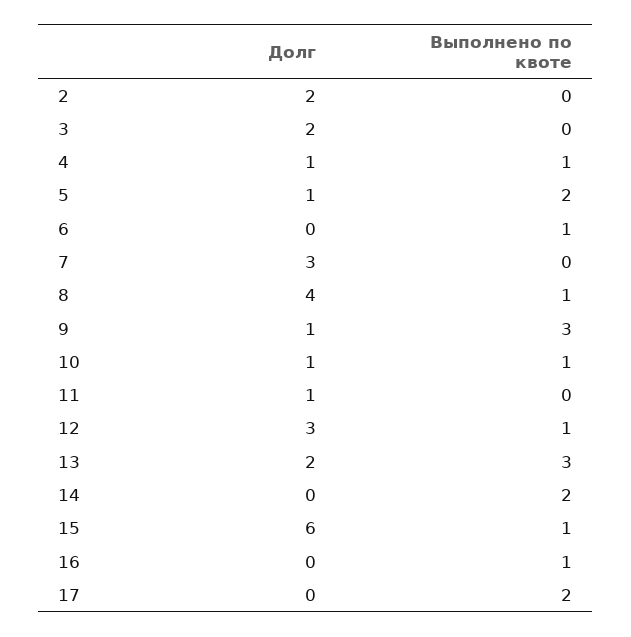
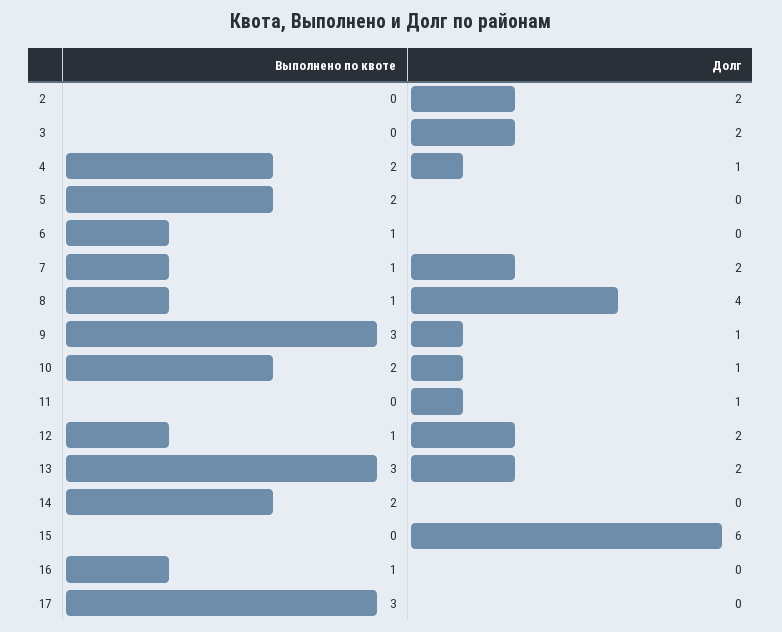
Выполнено по квоте, 4: 1 -> 2
Долг, 5: 1 -> 0
Долг, 7: 3 -> 2
Выполнено по квоте, 7: 0 -> 1
Выполнено по квоте, 10: 1 -> 2
Долг, 12: 3 -> 2
Выполнено по квоте, 15: 1 -> 0
Выполнено по квоте, 17: 2 -> 3

